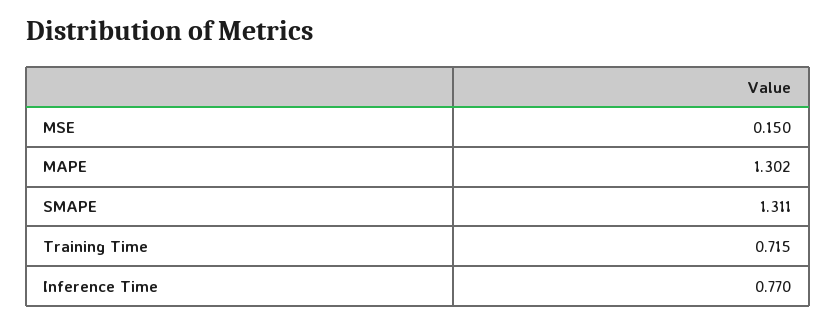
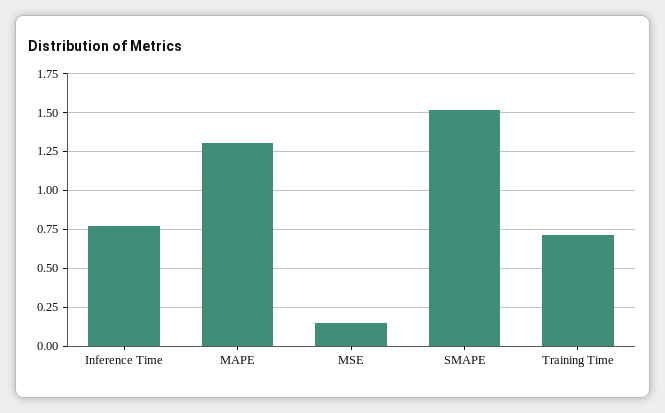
SMAPE: 1.311 -> 1.5

